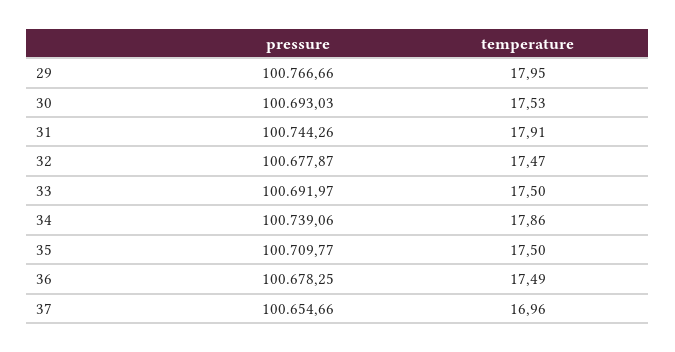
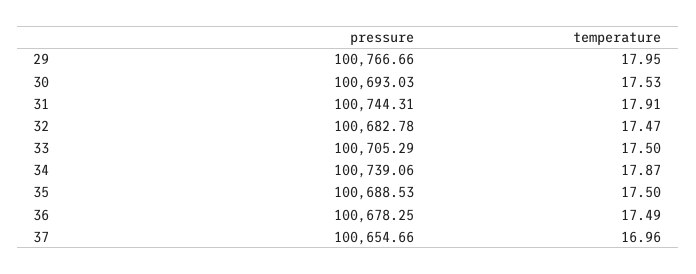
pressure, 31: 100744.26 -> 100744.31
pressure, 32: 100677.87 -> 100682.78
pressure, 33: 100691.97 -> 100705.29
temperature, 34: 17.86 -> 17.87
pressure, 35: 100709.77 -> 100688.53

